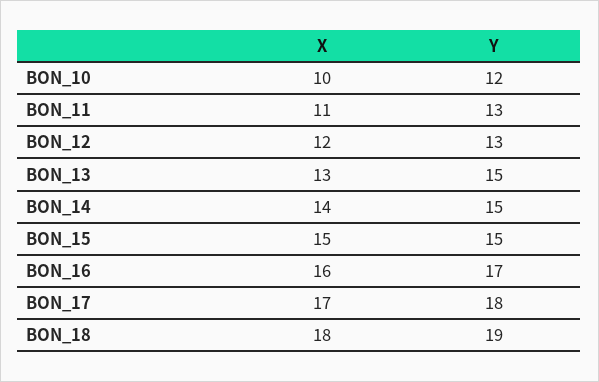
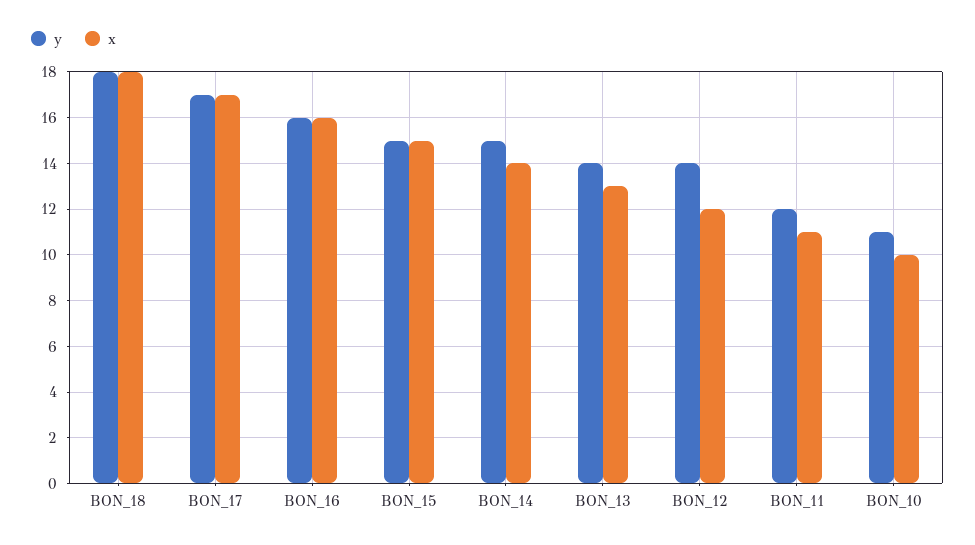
Y, BON_10: 12 -> 11
Y, BON_11: 13 -> 12
Y, BON_12: 13 -> 14
Y, BON_13: 15 -> 14
Y, BON_16: 17 -> 16
Y, BON_17: 18 -> 17
Y, BON_18: 19 -> 18

